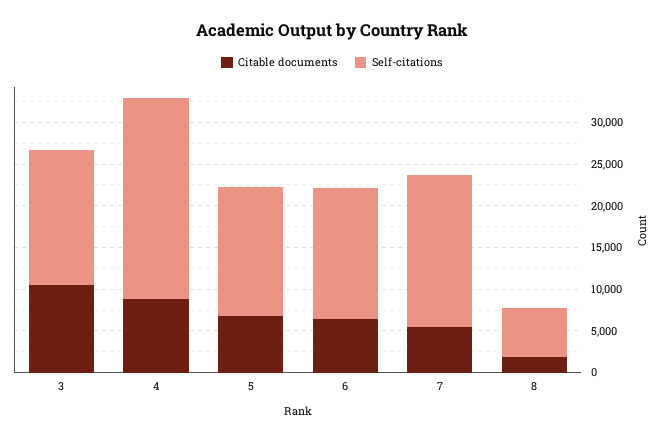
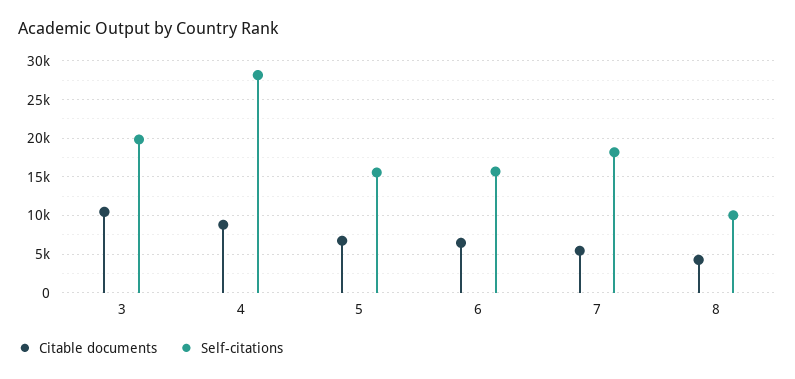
Self-citations, 3: 16000 -> 20000
Self-citations, 4: 24000 -> 28000
Citable documents, 8: 2000 -> 4000
Self-citations, 8: 6000 -> 10000

